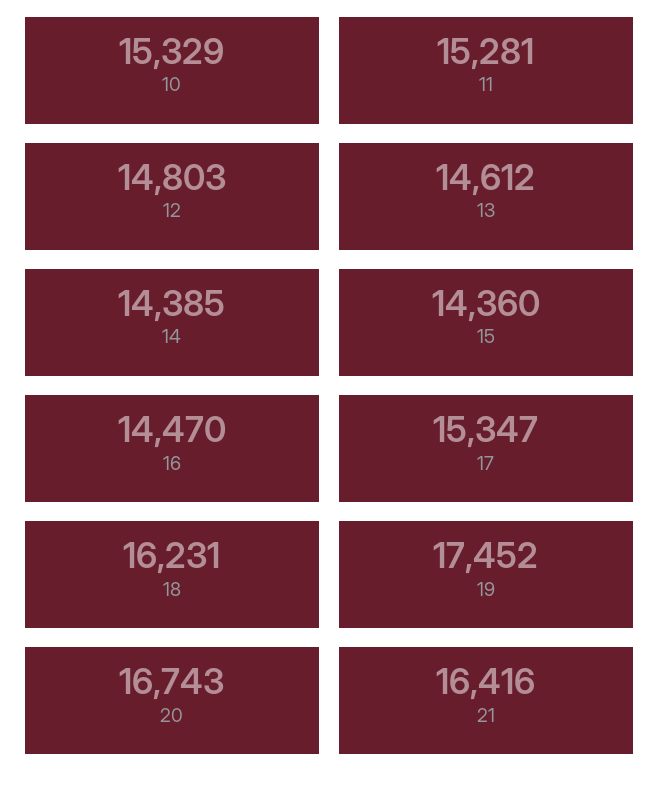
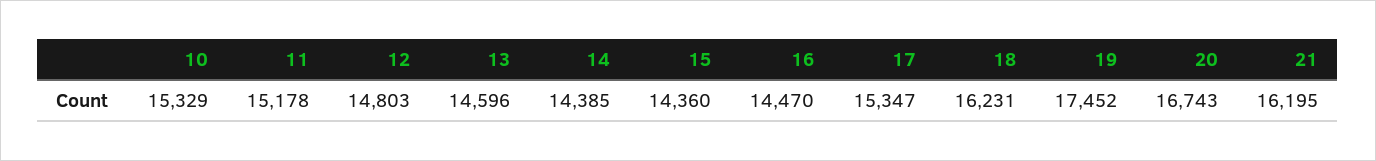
11: 15281 -> 15178
13: 14612 -> 14596
21: 16416 -> 16195

